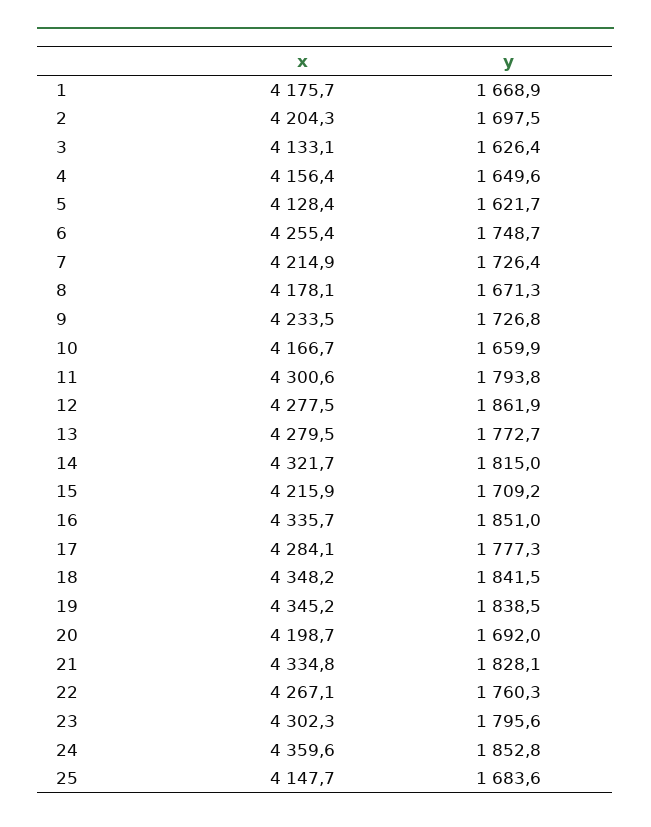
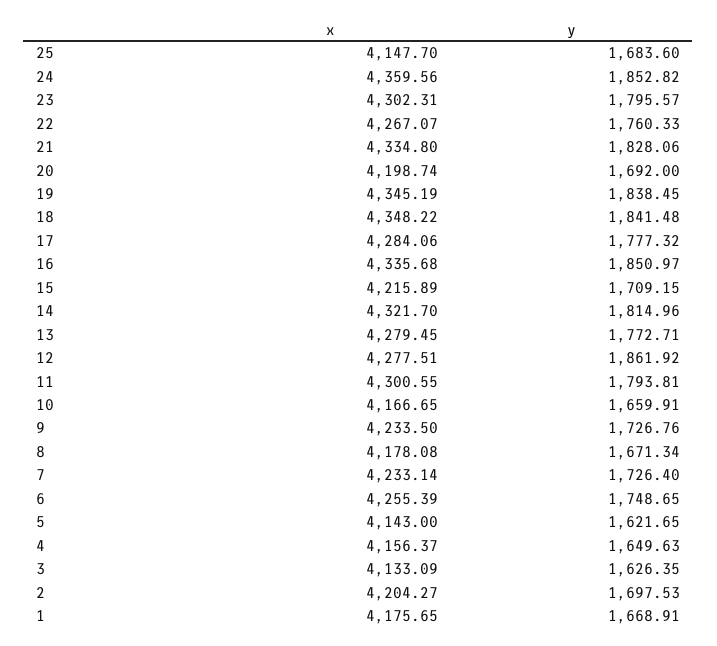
x, 5: 4128.4 -> 4143
x, 7: 4214.9 -> 4233.14

